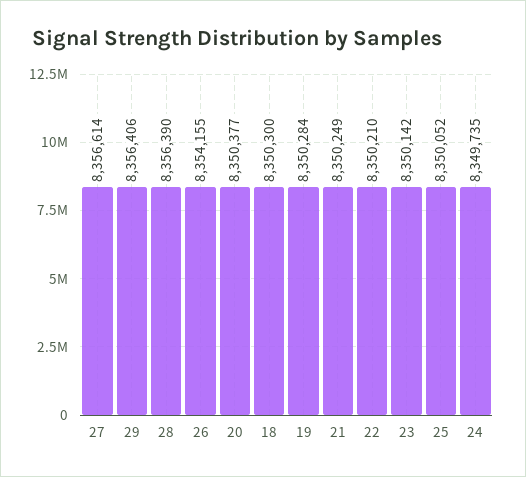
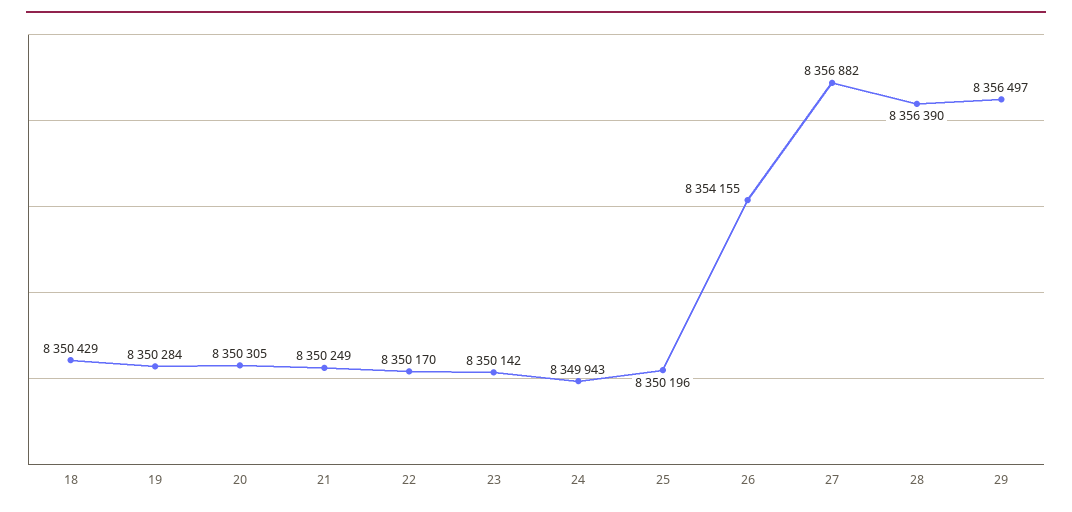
27: 8356614 -> 8356882
29: 8356406 -> 8356497
20: 8350377 -> 8350305
18: 8350300 -> 8350429
22: 8350210 -> 8350170
25: 8350052 -> 8350196
24: 8349735 -> 8349943

